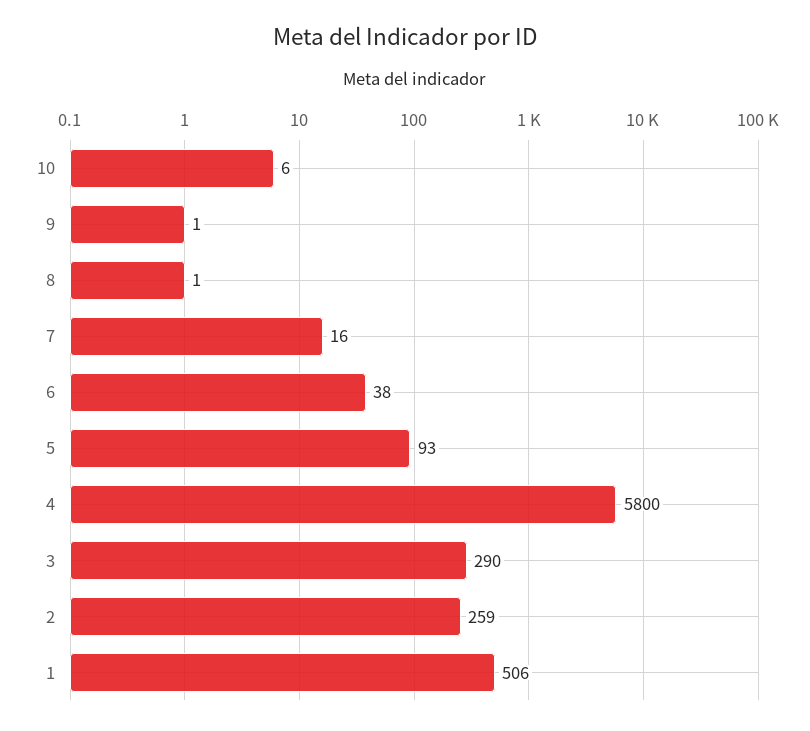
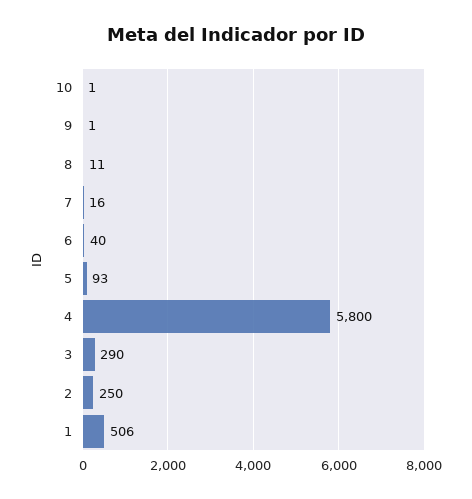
10: 6 -> 1
8: 1 -> 11
6: 38 -> 40
2: 259 -> 250

